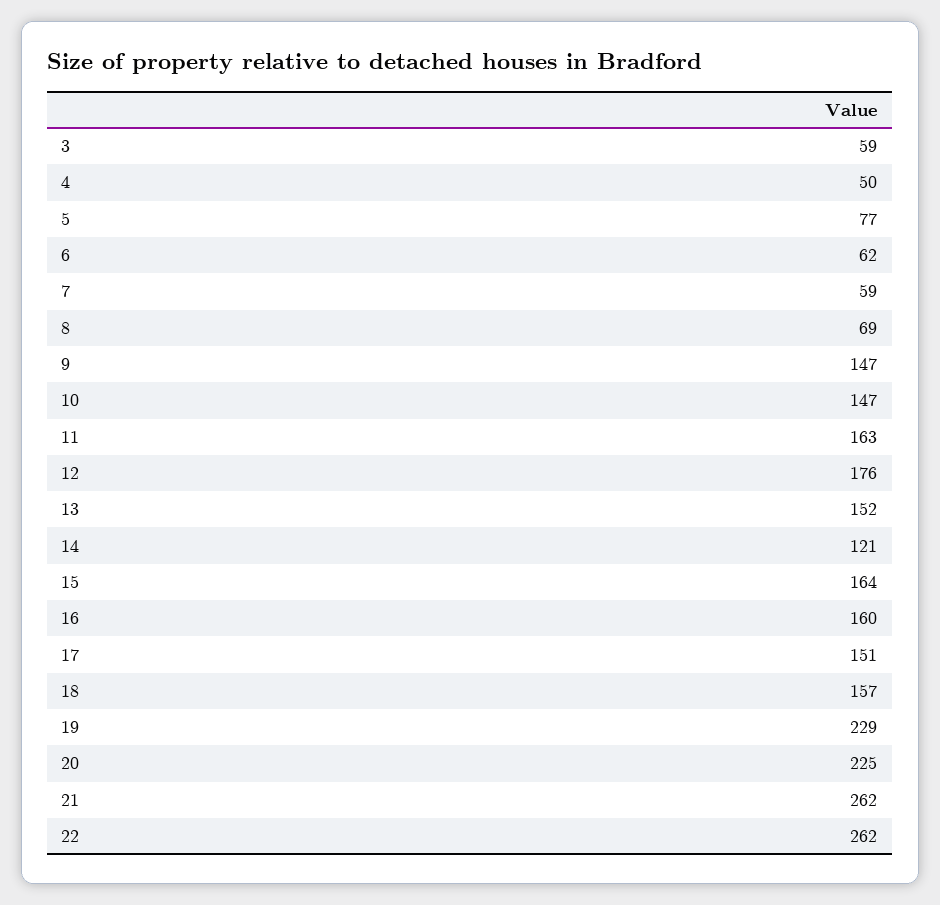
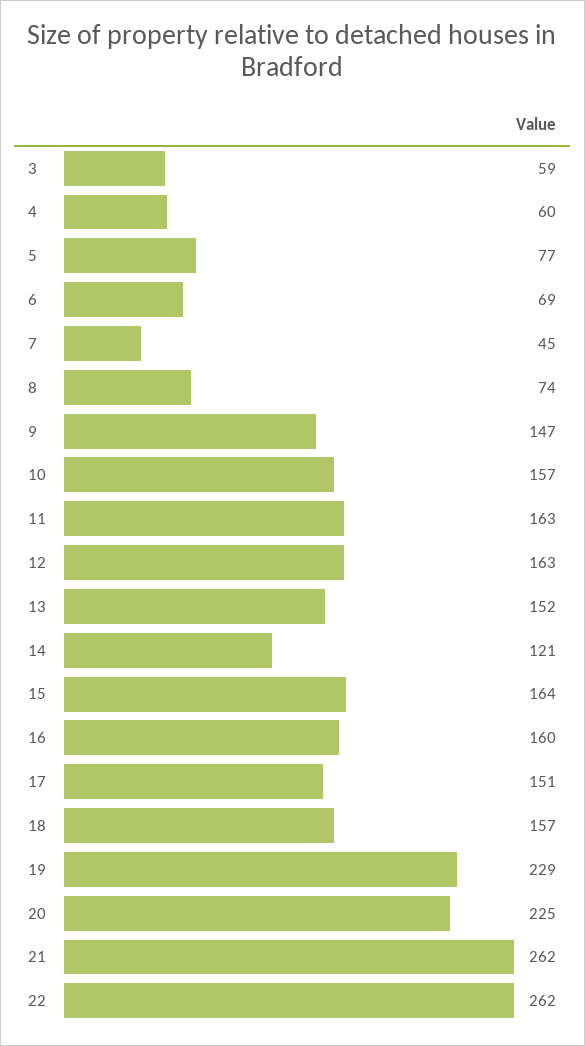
4: 50 -> 60
6: 62 -> 69
7: 59 -> 45
8: 69 -> 74
10: 147 -> 157
12: 176 -> 163

